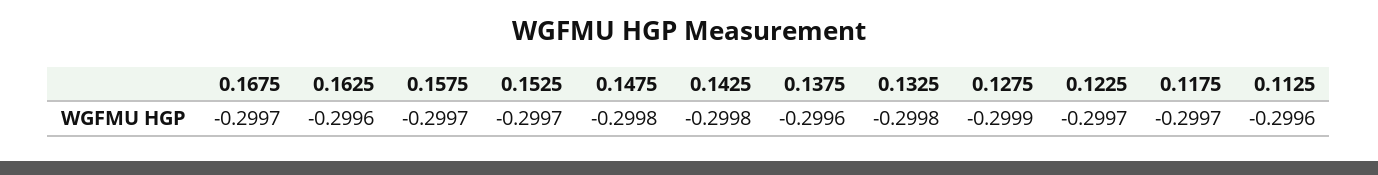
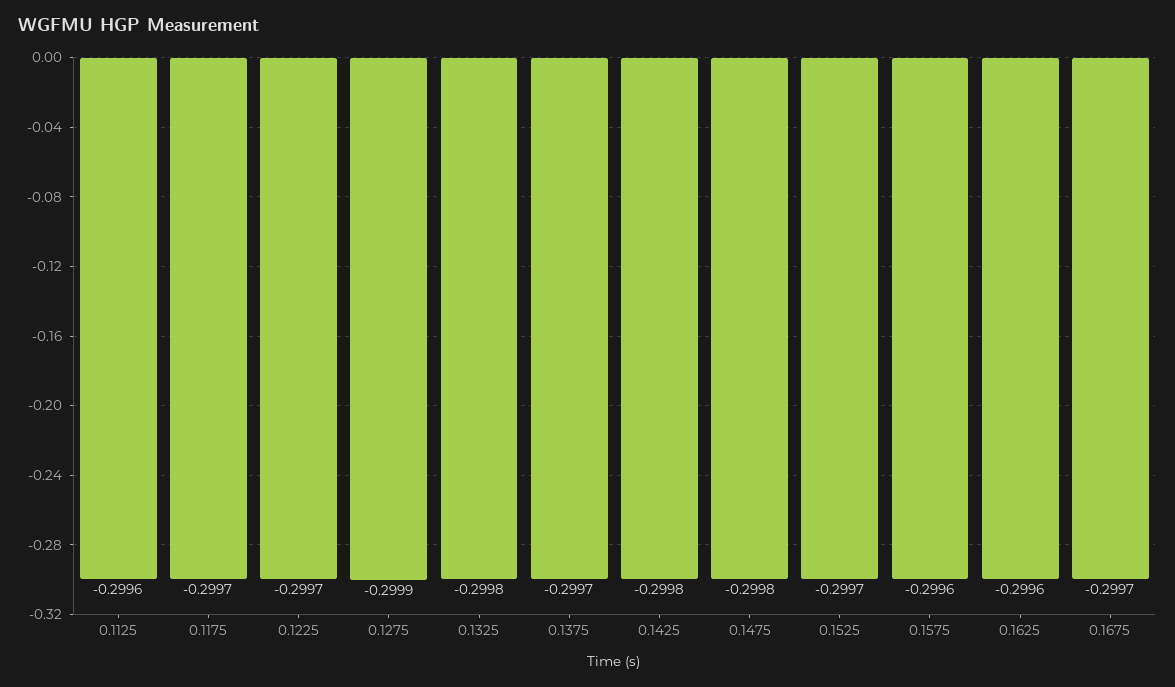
0.1575: -0.2997 -> -0.2996
0.1375: -0.2996 -> -0.2997

